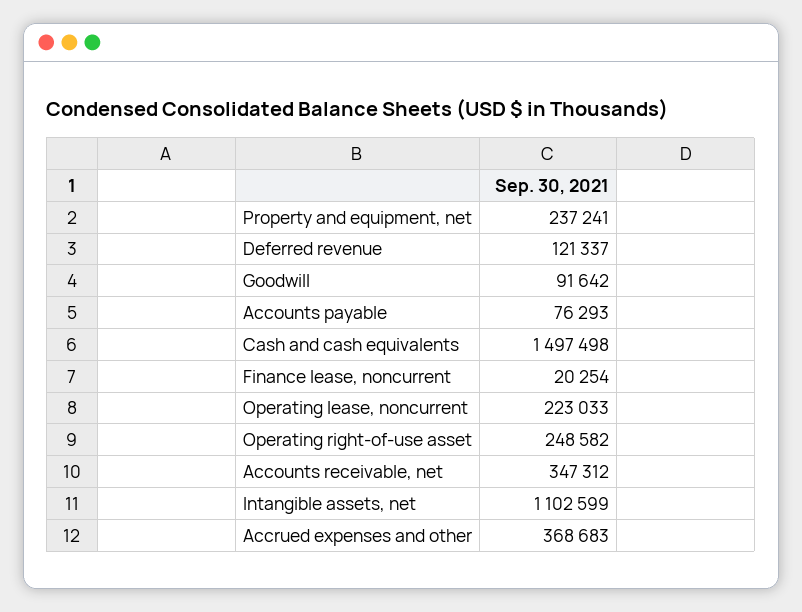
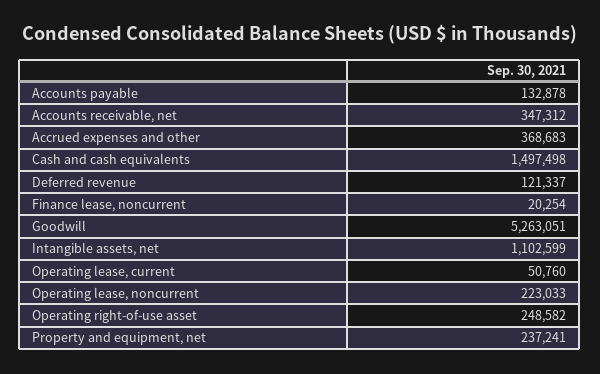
Goodwill: 91642 -> 5263051
Accounts payable: 76293 -> 132878
Operating lease, current: none -> 50760

